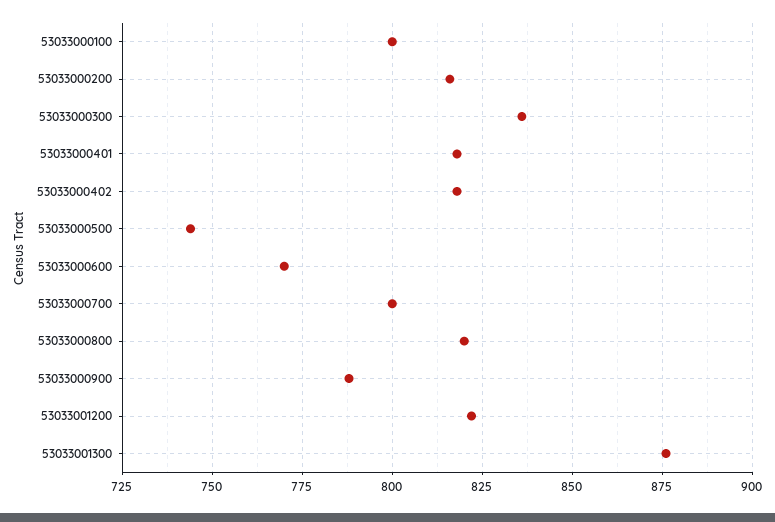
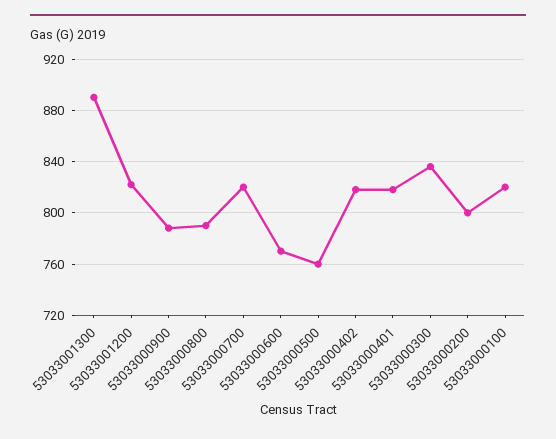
53033000100: 800 -> 820
53033000200: 815 -> 800
53033000500: 745 -> 760
53033000700: 800 -> 820
53033000800: 820 -> 790
53033001300: 875 -> 890

